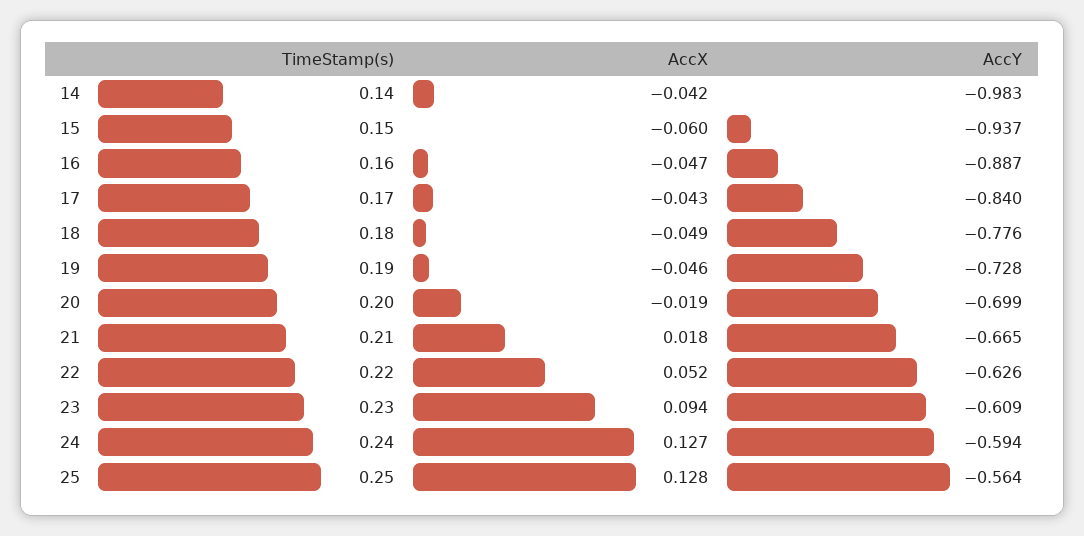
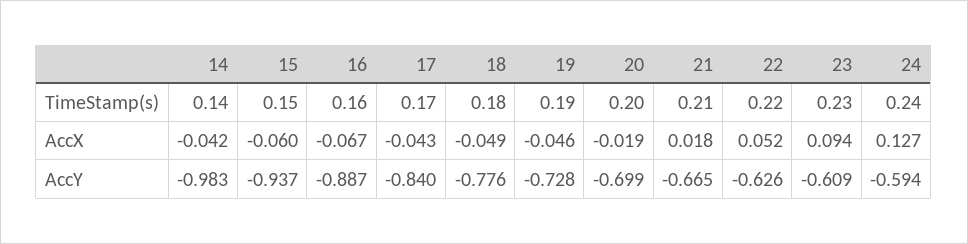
AccX, 16: -0.047 -> -0.067
TimeStamp(s), 25: 0.25 -> none
AccX, 25: 0.128 -> none
AccY, 25: -0.564 -> none

